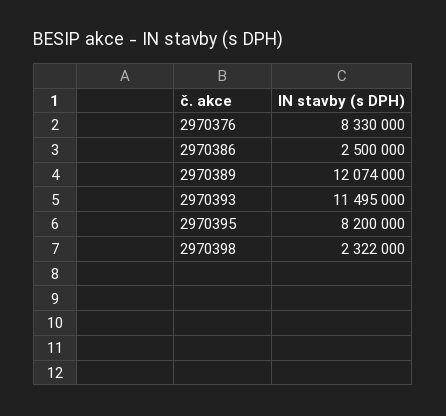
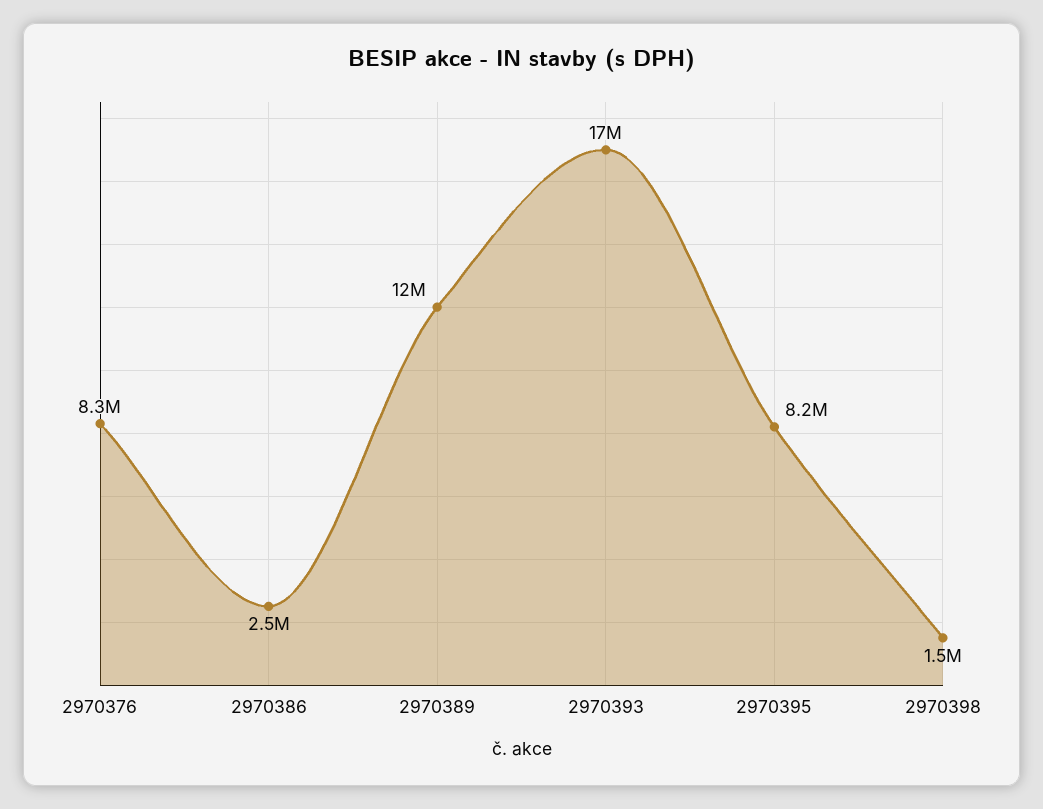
2970393: 11495000 -> 17000000
2970398: 2322000 -> 1500000

